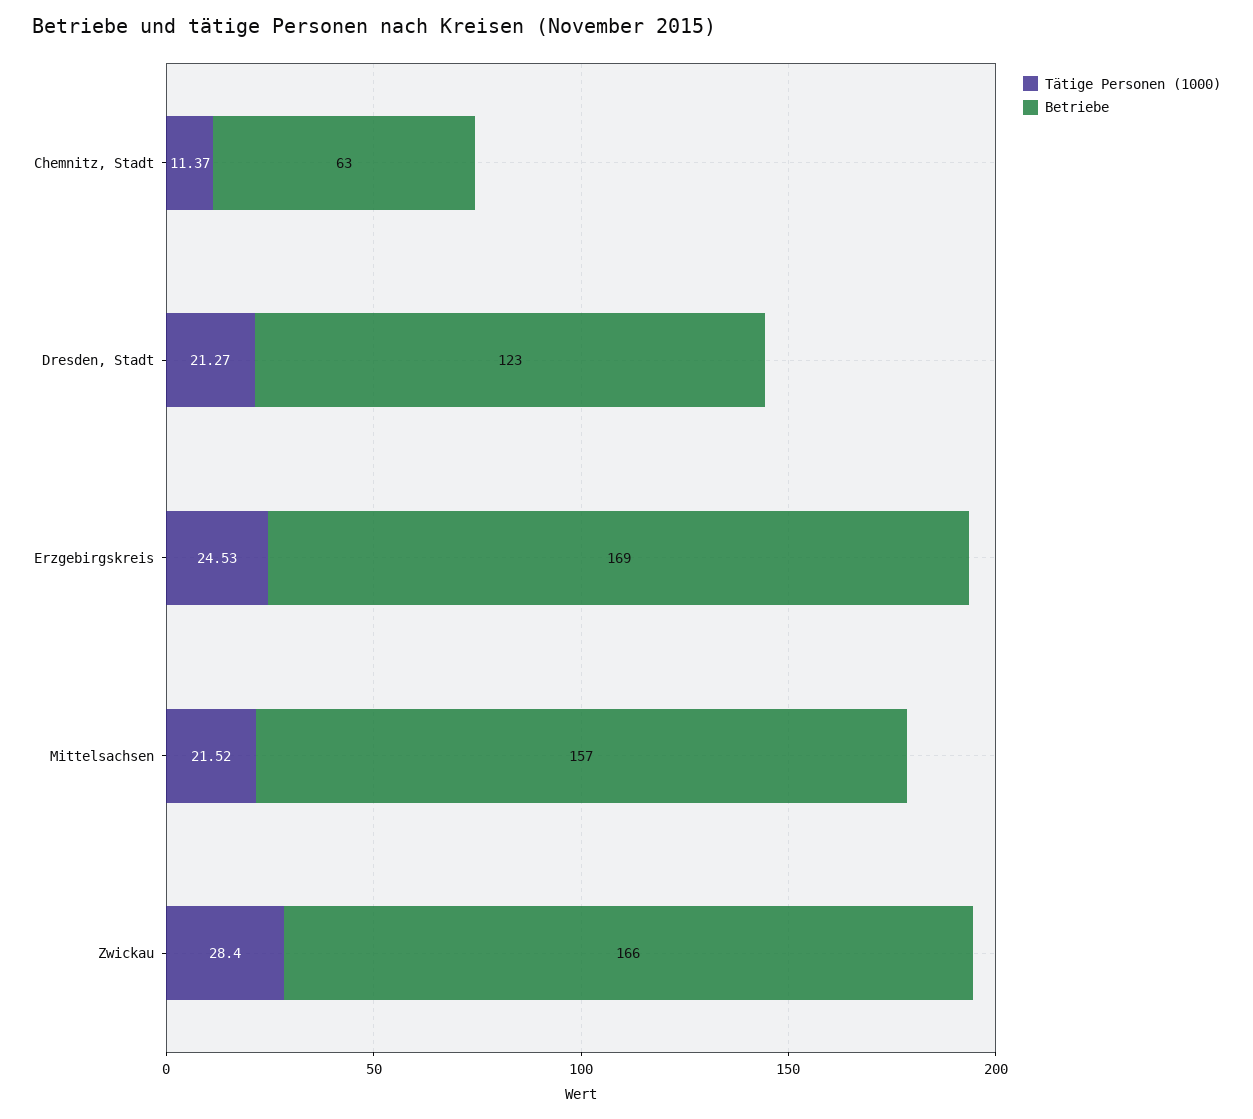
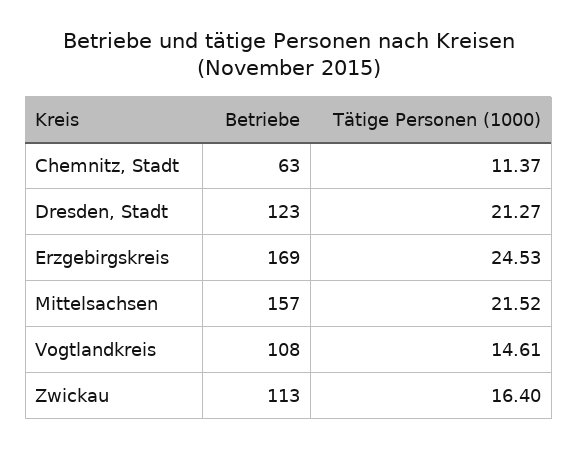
Tätige Personen (1000), Zwickau: 28.4 -> 16.4
Betriebe, Zwickau: 166 -> 113
Betriebe, Vogtlandkreis: none -> 108
Tätige Personen (1000), Vogtlandkreis: none -> 14.61

